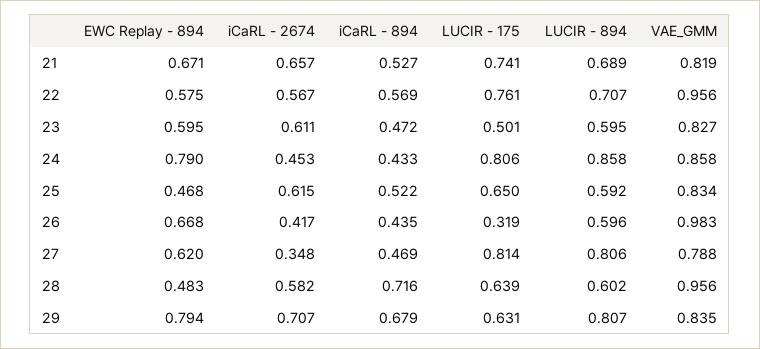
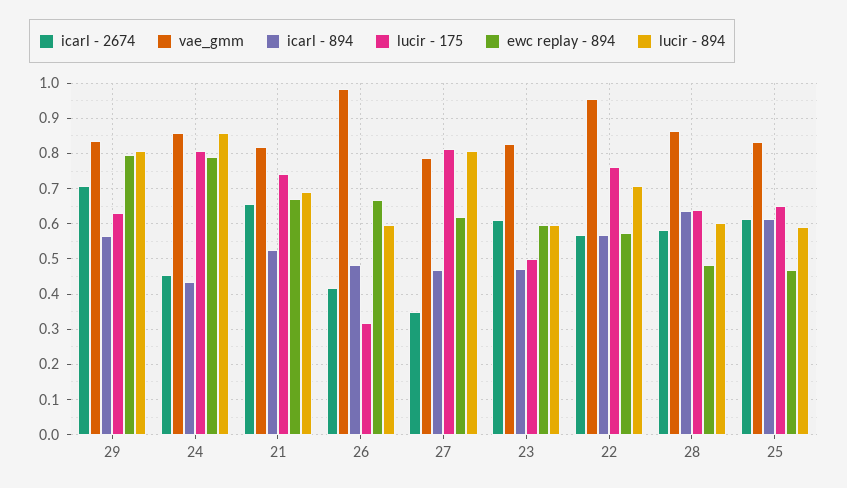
iCaRL - 894, 25: 0.522 -> 0.62
iCaRL - 894, 26: 0.435 -> 0.48
iCaRL - 894, 28: 0.716 -> 0.64
VAE_GMM, 28: 0.956 -> 0.86
iCaRL - 894, 29: 0.679 -> 0.56

